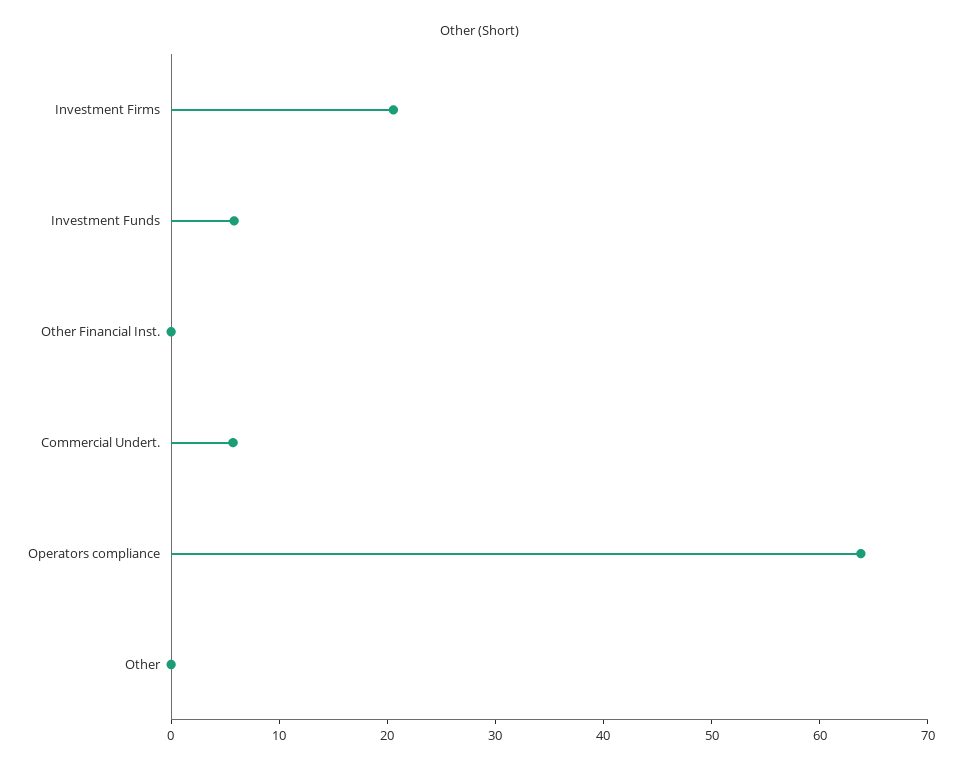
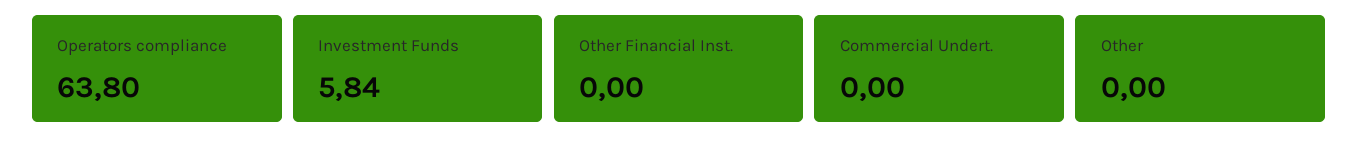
Investment Firms: 20 -> none
Commercial Undert.: 6 -> 0

